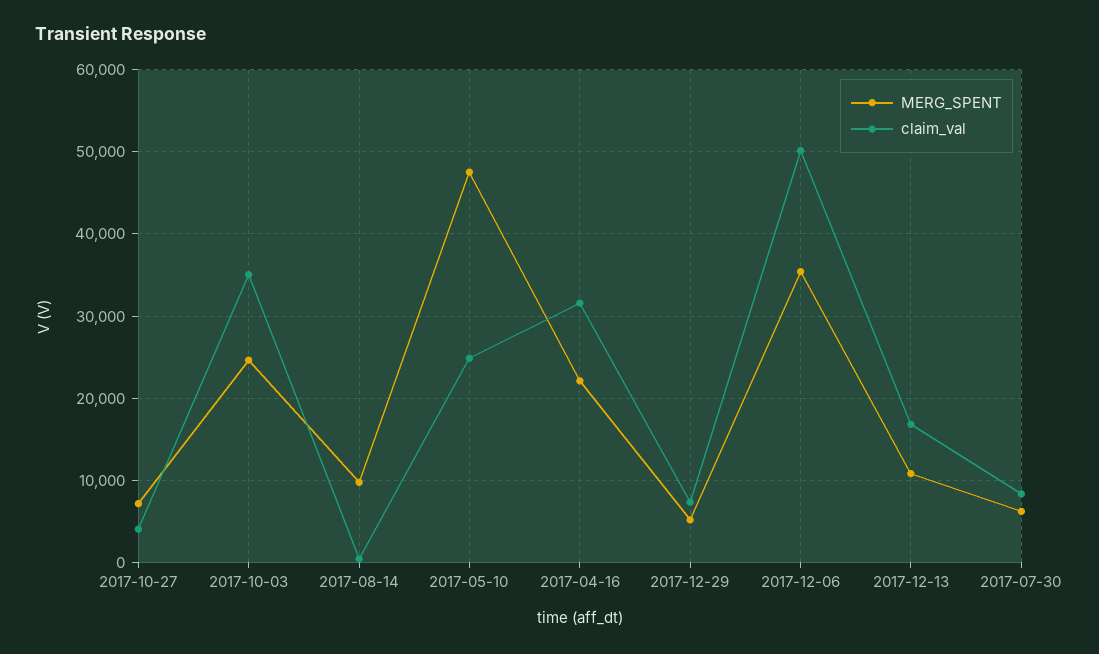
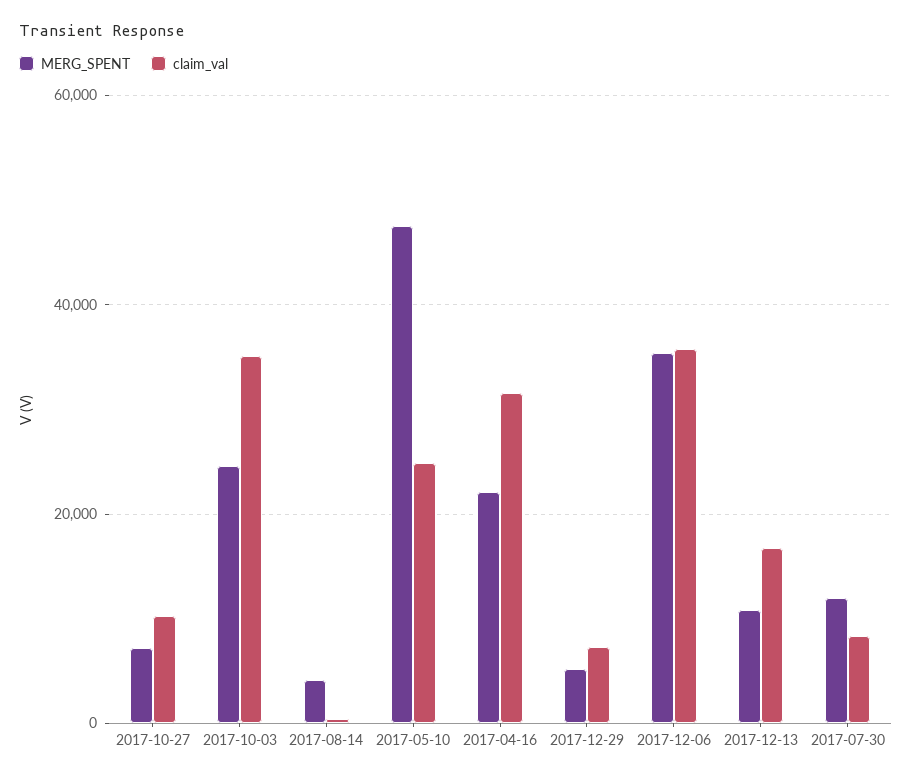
claim_val, 2017-10-27: 4000 -> 10000
MERG_SPENT, 2017-08-14: 10000 -> 4000
claim_val, 2017-12-06: 50000 -> 36000
MERG_SPENT, 2017-07-30: 6000 -> 12000

